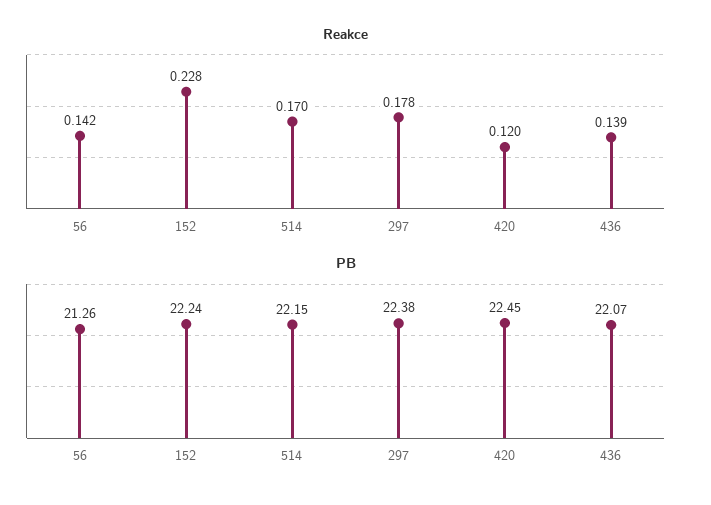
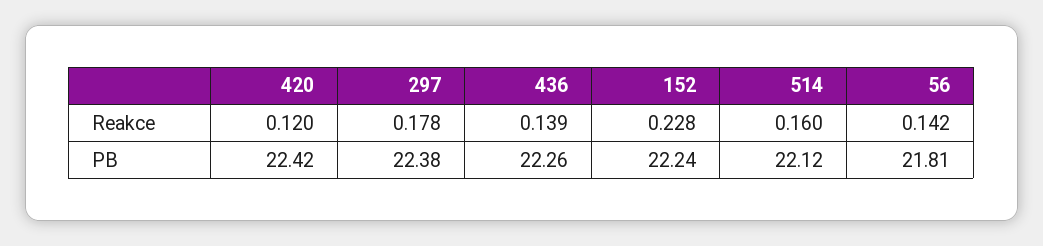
Reakce, 514: 0.17 -> 0.16
PB, 56: 21.26 -> 21.81
PB, 514: 22.15 -> 22.12
PB, 420: 22.45 -> 22.42
PB, 436: 22.07 -> 22.26

